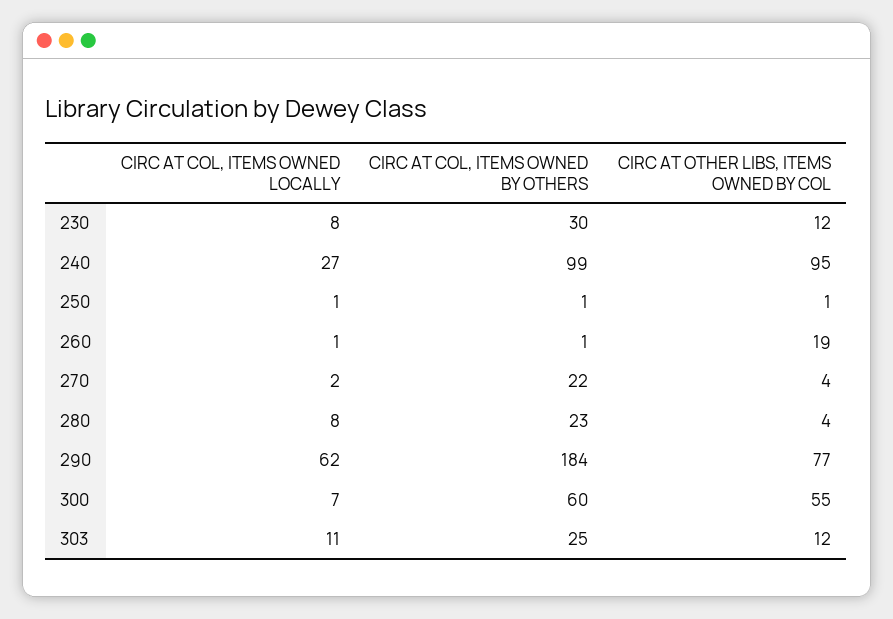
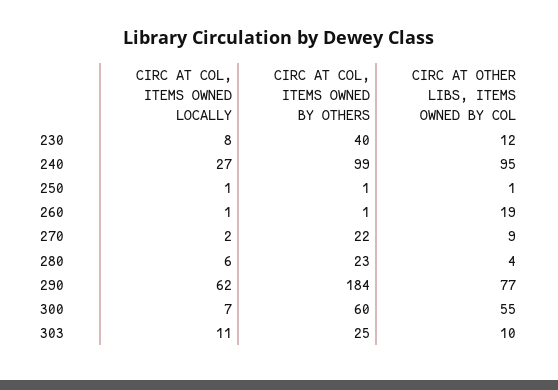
CIRC AT COL, ITEMS OWNED BY OTHERS, 230: 30 -> 40
CIRC AT OTHER LIBS, ITEMS OWNED BY COL, 270: 4 -> 9
CIRC AT COL, ITEMS OWNED LOCALLY, 280: 8 -> 6
CIRC AT OTHER LIBS, ITEMS OWNED BY COL, 303: 12 -> 10

